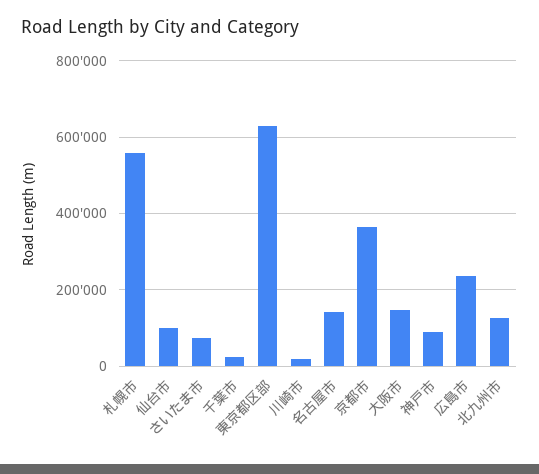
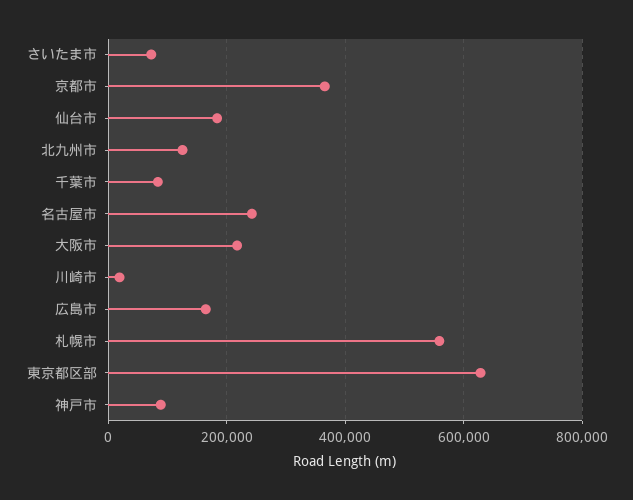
仙台市: 100000 -> 180000
千葉市: 20000 -> 80000
名古屋市: 140000 -> 240000
大阪市: 140000 -> 220000
広島市: 240000 -> 160000

